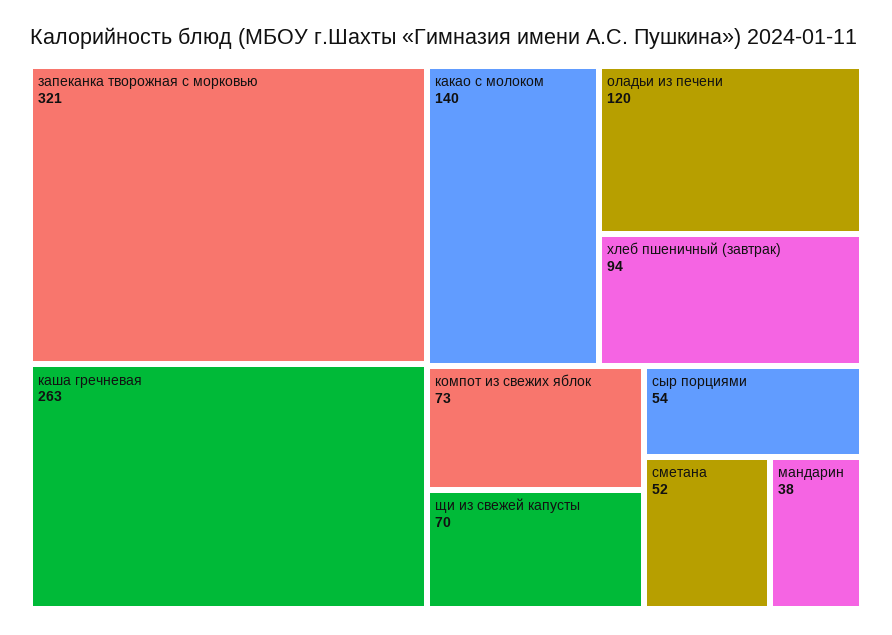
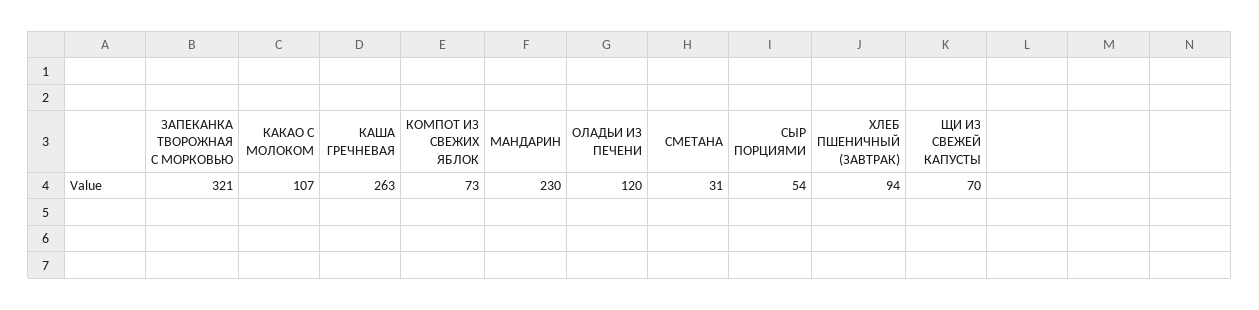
какао с молоком: 140 -> 107
сметана: 52 -> 31
мандарин: 38 -> 230

